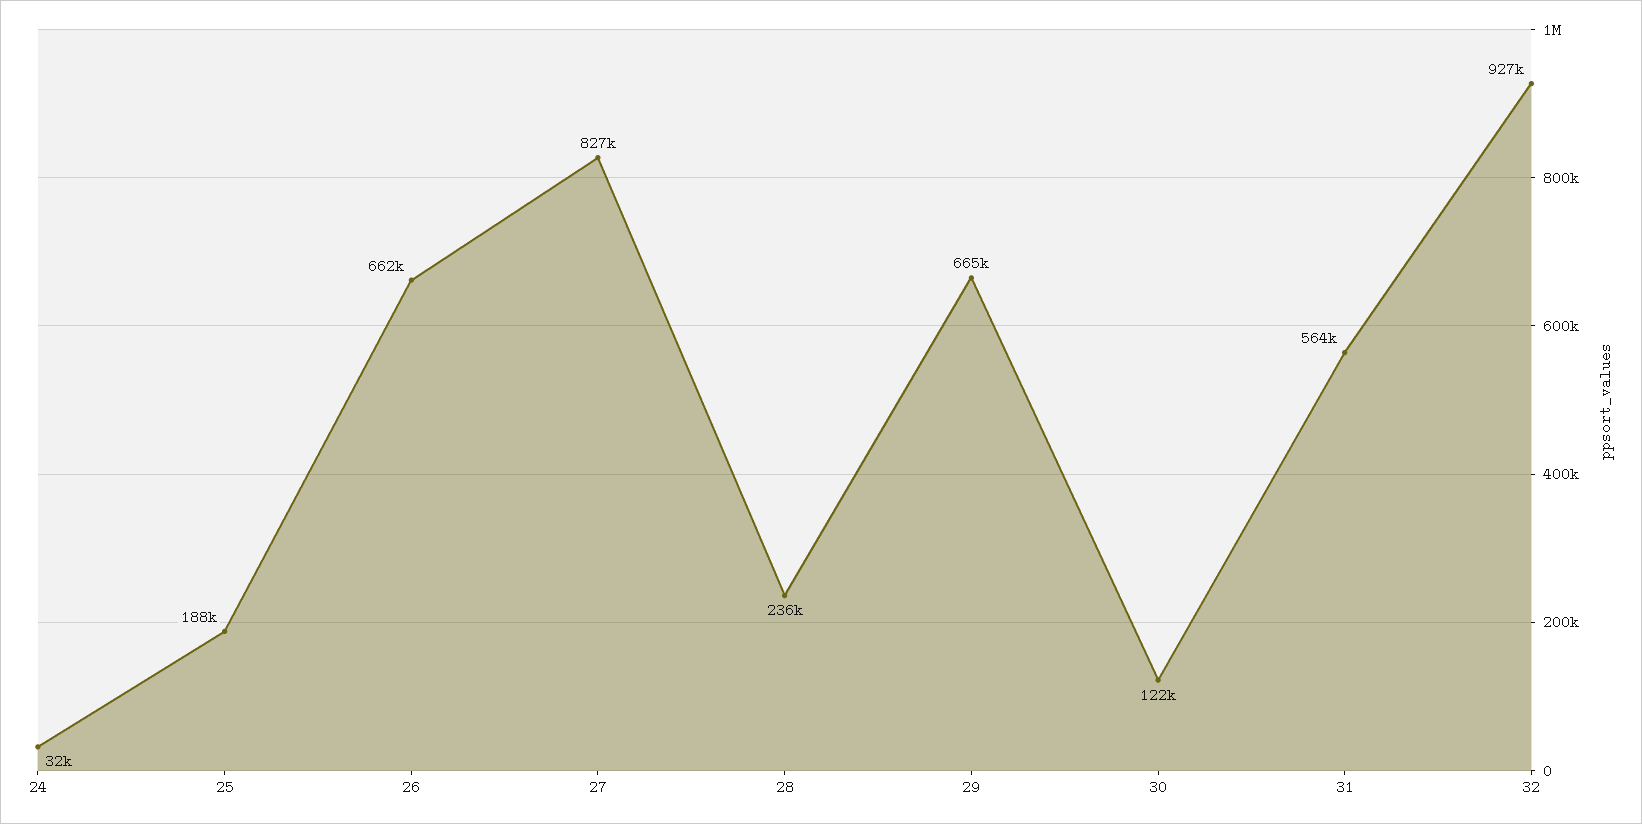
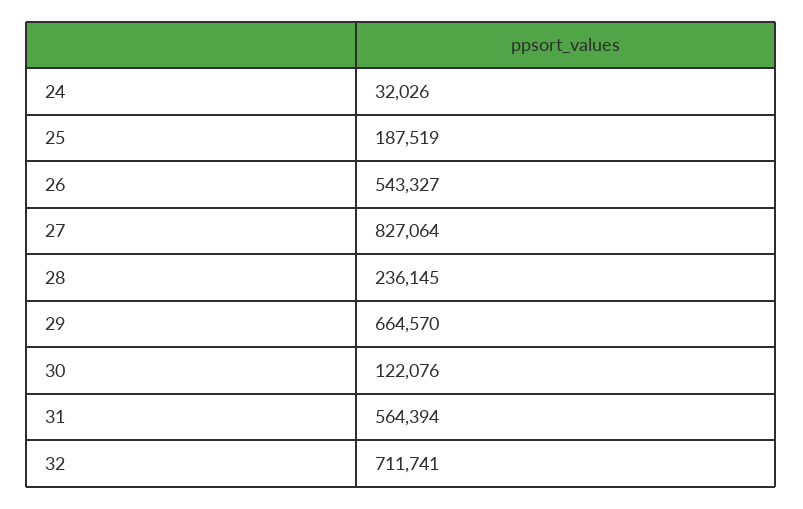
26: 662000 -> 543327
32: 927000 -> 711741

